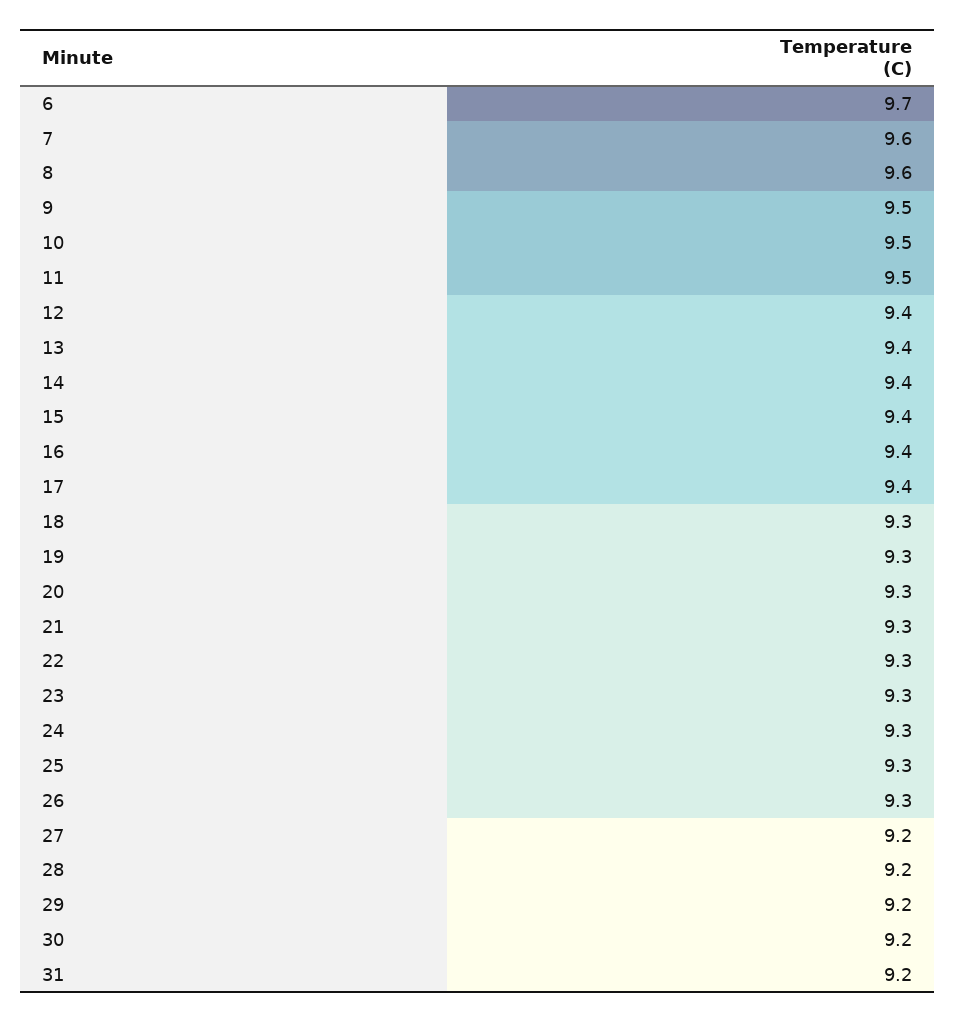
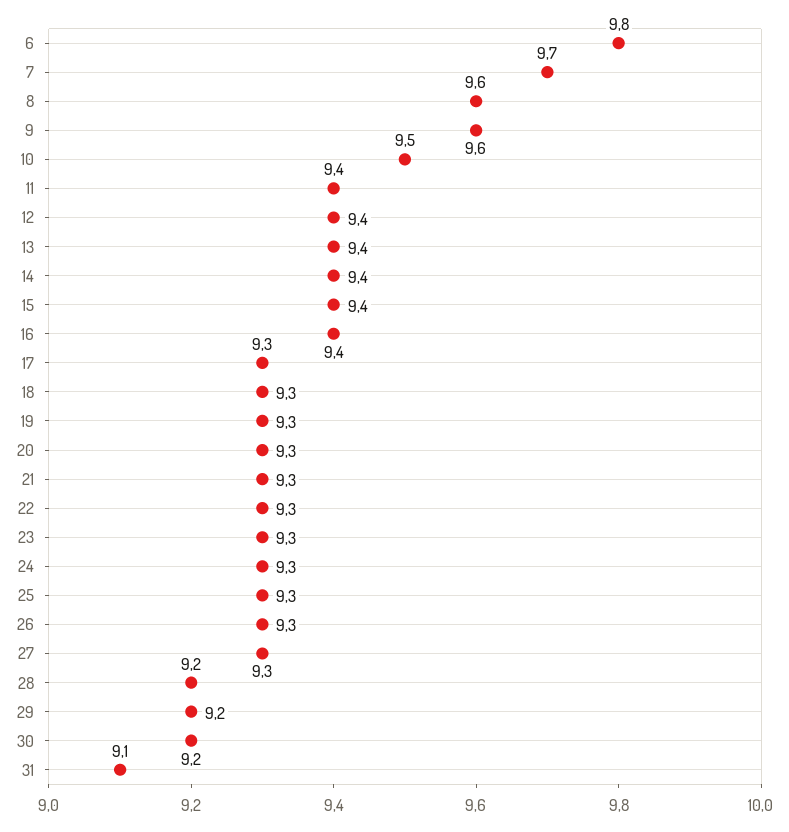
6: 9.7 -> 9.8
7: 9.6 -> 9.7
9: 9.5 -> 9.6
11: 9.5 -> 9.4
17: 9.4 -> 9.3
27: 9.2 -> 9.3
31: 9.2 -> 9.1

